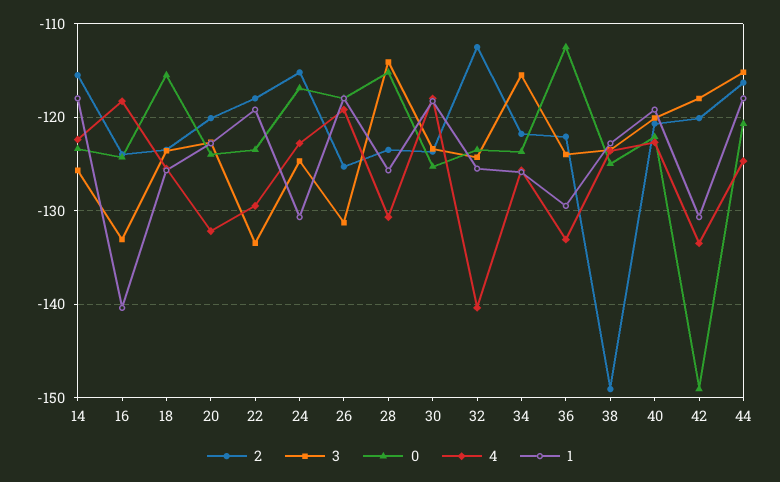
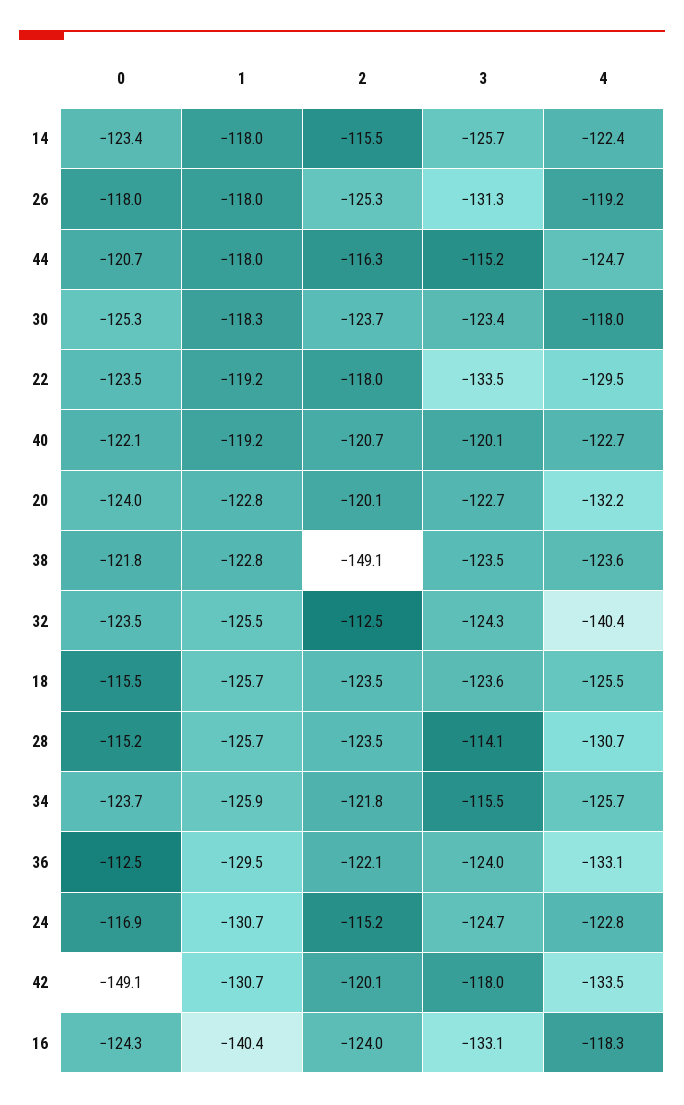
0, 38: -125 -> -121.8

